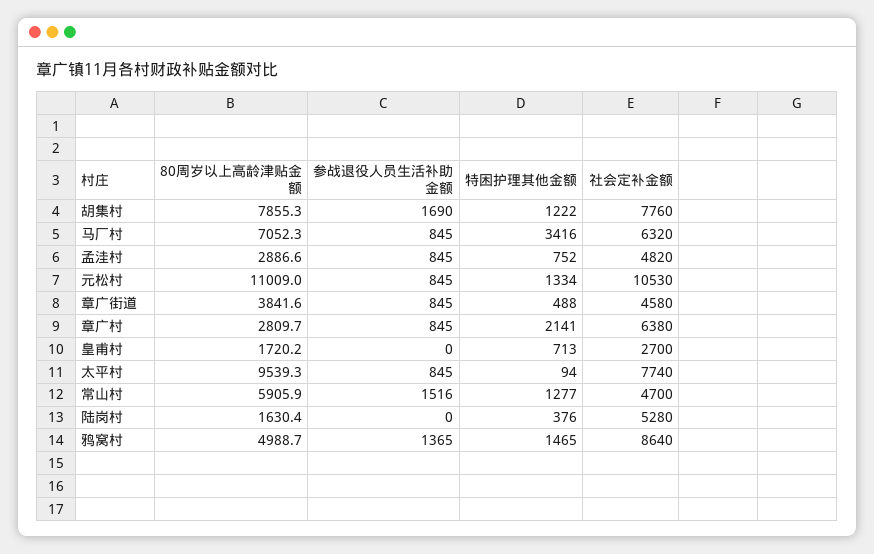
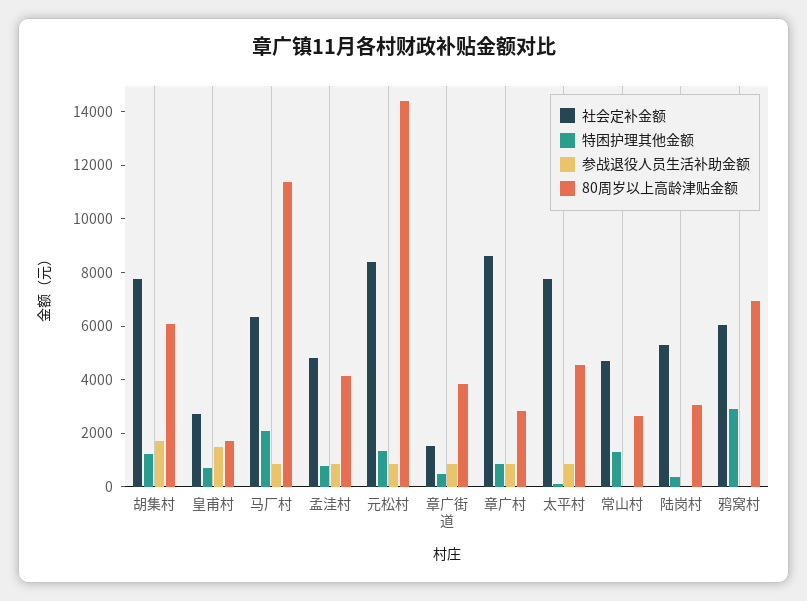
80周岁以上高龄津贴金额, 胡集村: 7855.3 -> 6000
80周岁以上高龄津贴金额, 马厂村: 7052.3 -> 11500
特困护理其他金额, 马厂村: 3416 -> 2000
80周岁以上高龄津贴金额, 孟洼村: 2886.6 -> 4000
80周岁以上高龄津贴金额, 元松村: 11009 -> 14500
社会定补金额, 元松村: 10530 -> 8500
社会定补金额, 章广街道: 4580 -> 1500
特困护理其他金额, 章广村: 2141 -> 1000
社会定补金额, 章广村: 6380 -> 8500
参战退役人员生活补助金额, 皇甫村: 0 -> 1500
80周岁以上高龄津贴金额, 太平村: 9539.3 -> 4500
80周岁以上高龄津贴金额, 常山村: 5905.9 -> 2500
参战退役人员生活补助金额, 常山村: 1516 -> 0
80周岁以上高龄津贴金额, 陆岗村: 1630.4 -> 3000
80周岁以上高龄津贴金额, 鸦窝村: 4988.7 -> 7000
参战退役人员生活补助金额, 鸦窝村: 1365 -> 0
特困护理其他金额, 鸦窝村: 1465 -> 3000
社会定补金额, 鸦窝村: 8640 -> 6000

